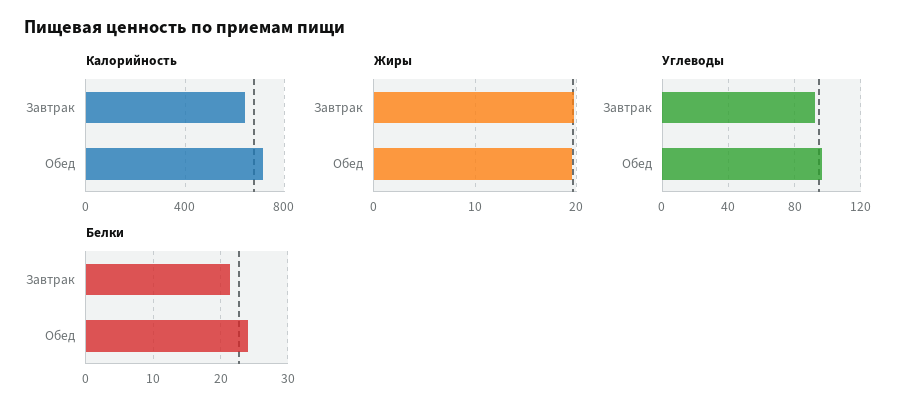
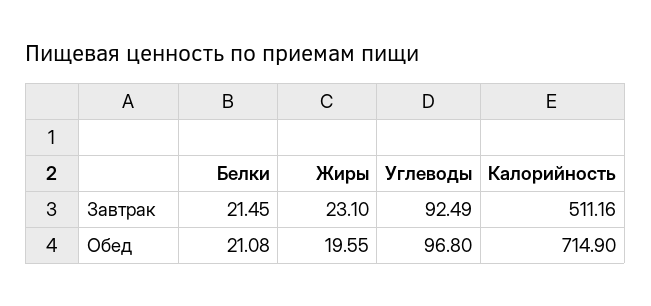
Калорийность, Завтрак: 650 -> 511.16
Жиры, Завтрак: 20 -> 23.1
Белки, Обед: 24 -> 21.08

